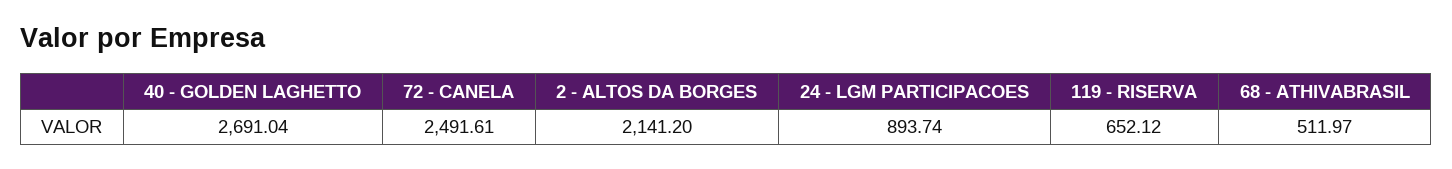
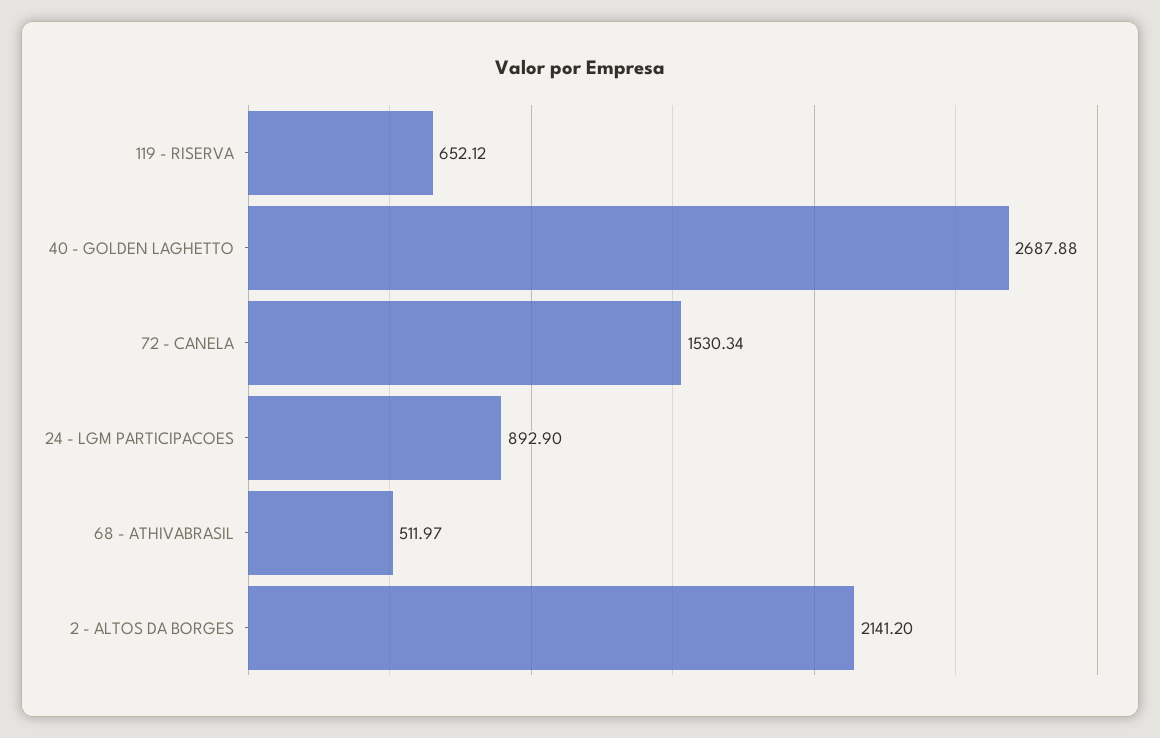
40 - GOLDEN LAGHETTO: 2691.04 -> 2687.88
72 - CANELA: 2491.61 -> 1530.34
24 - LGM PARTICIPACOES: 893.74 -> 892.9

